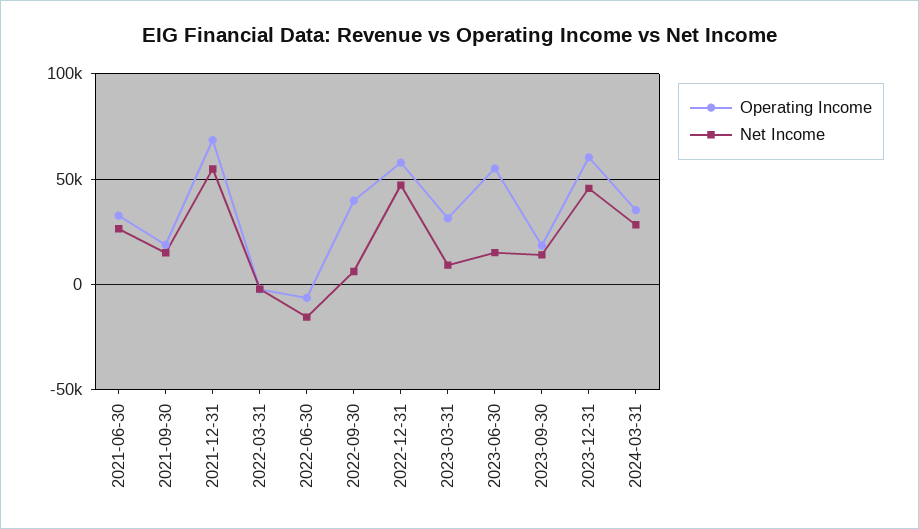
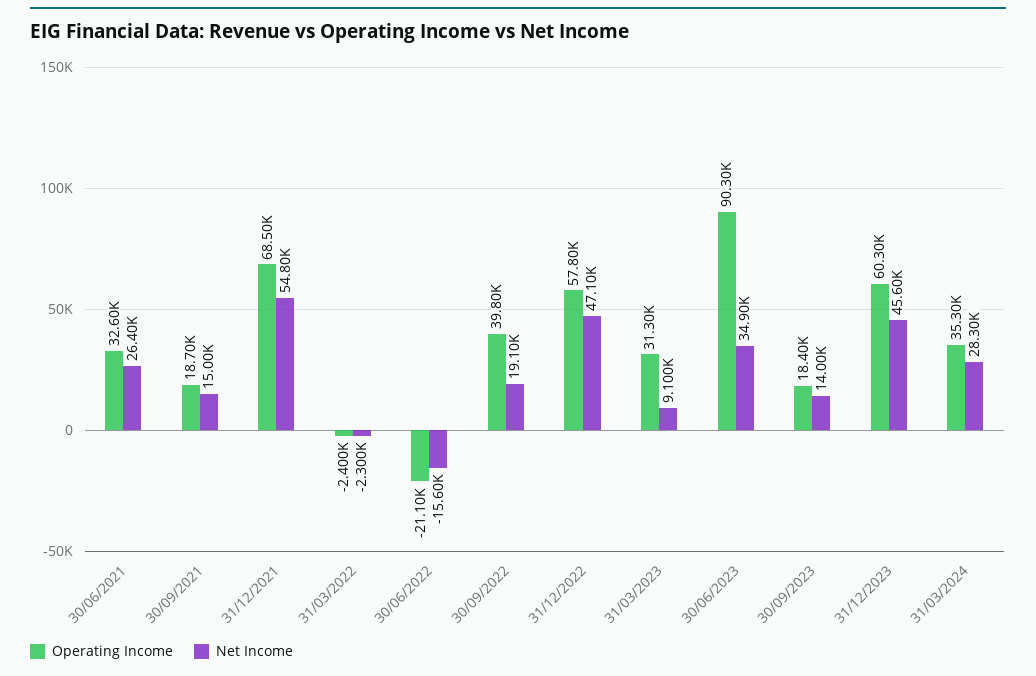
Operating Income, 2022-06-30: -5000 -> -21100
Net Income, 2022-09-30: 5000 -> 19100
Operating Income, 2023-06-30: 55000 -> 90300
Net Income, 2023-06-30: 15000 -> 34900

